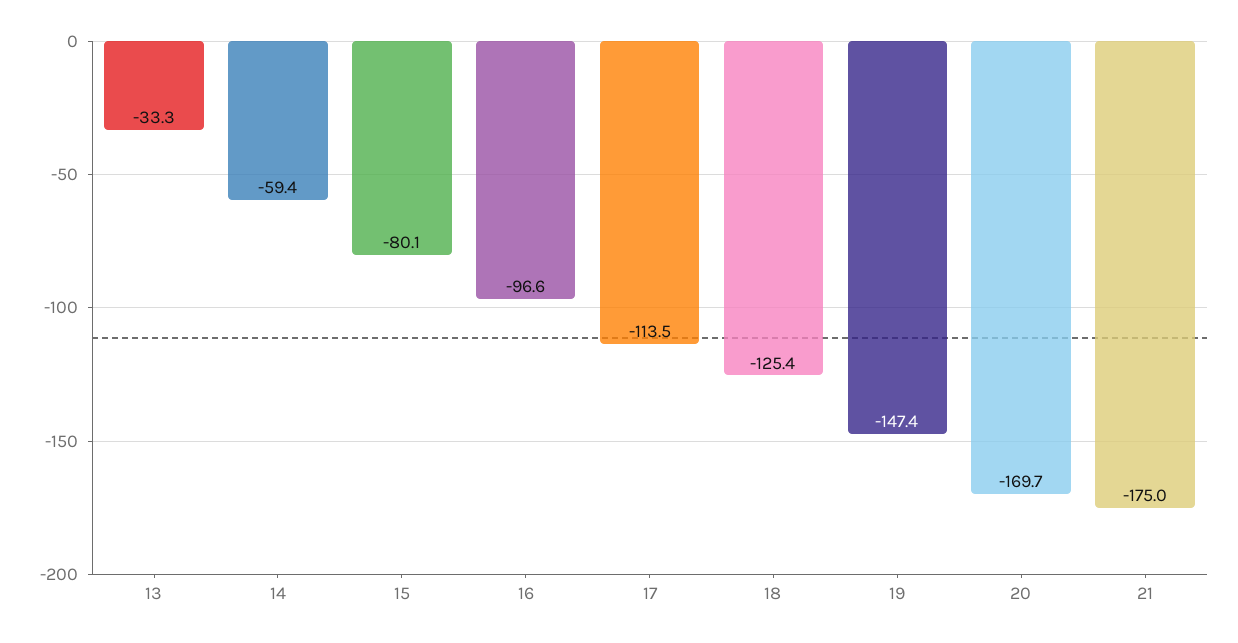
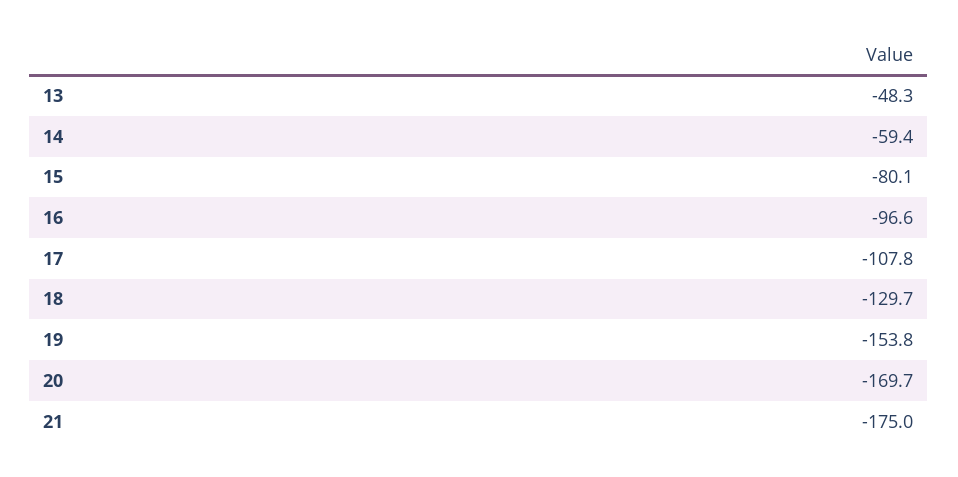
13: -33.3 -> -48.3
17: -113.5 -> -107.8
18: -125.4 -> -129.7
19: -147.4 -> -153.8

